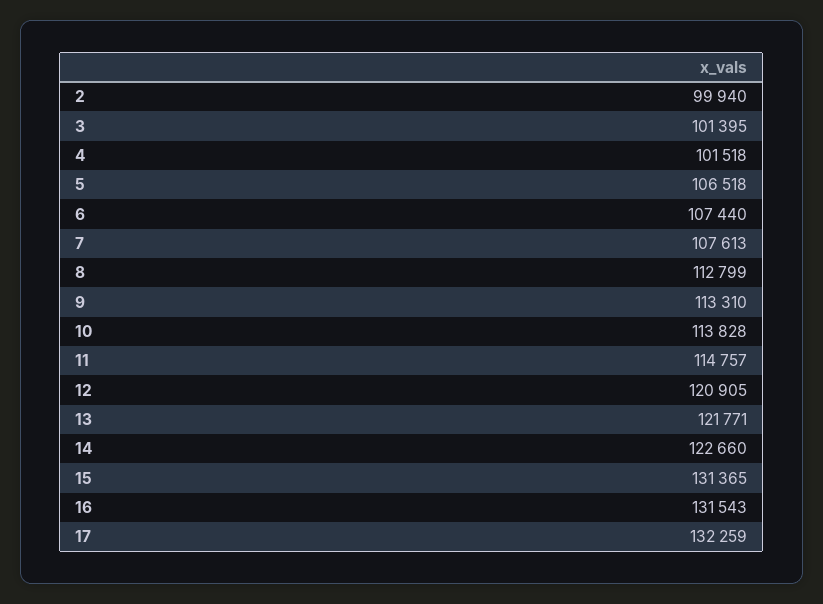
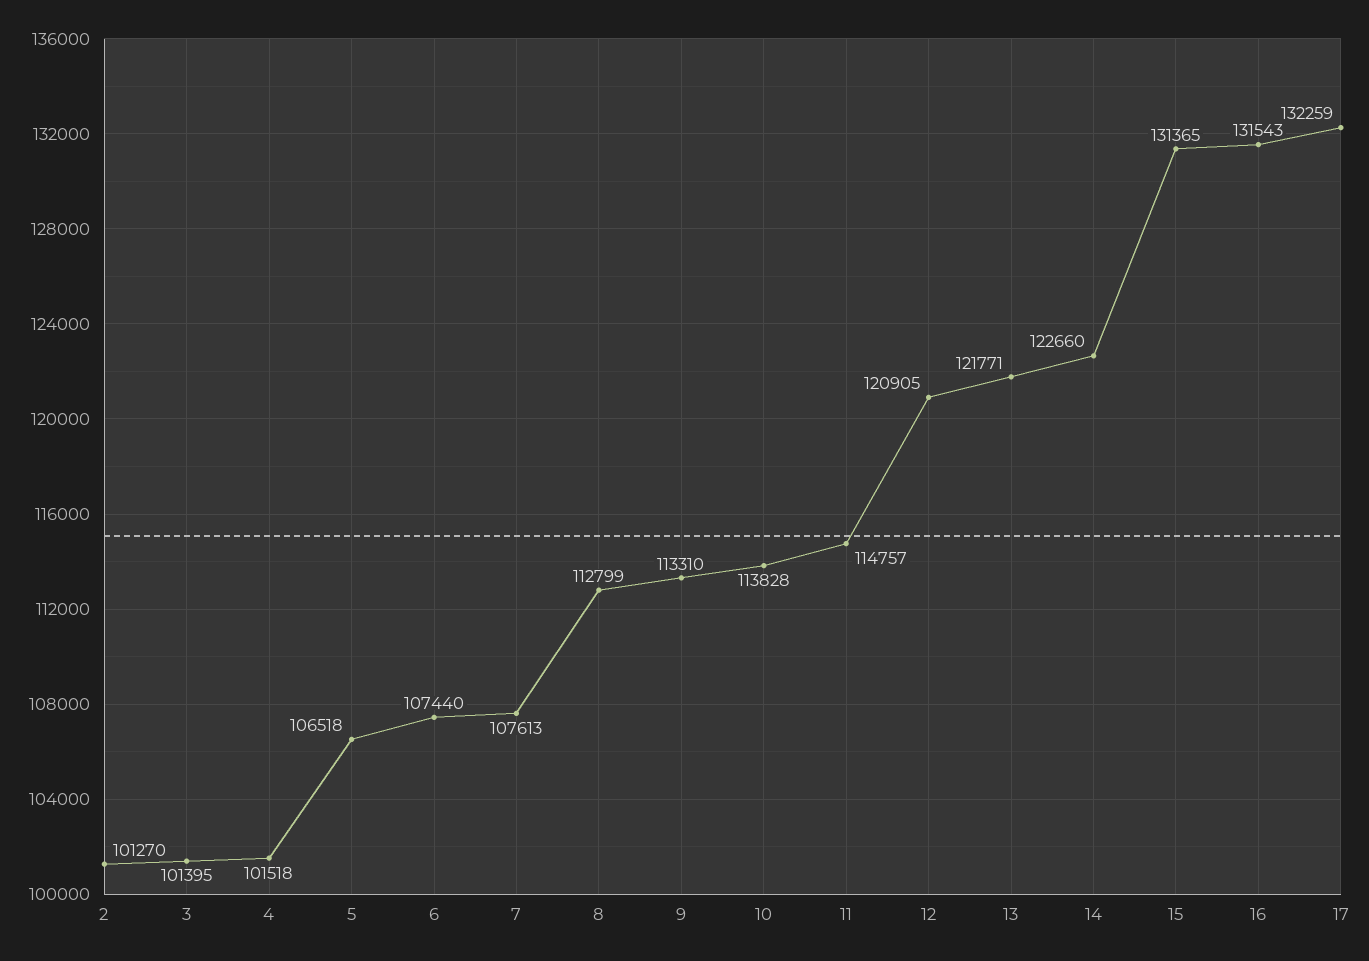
2: 99940 -> 101270

